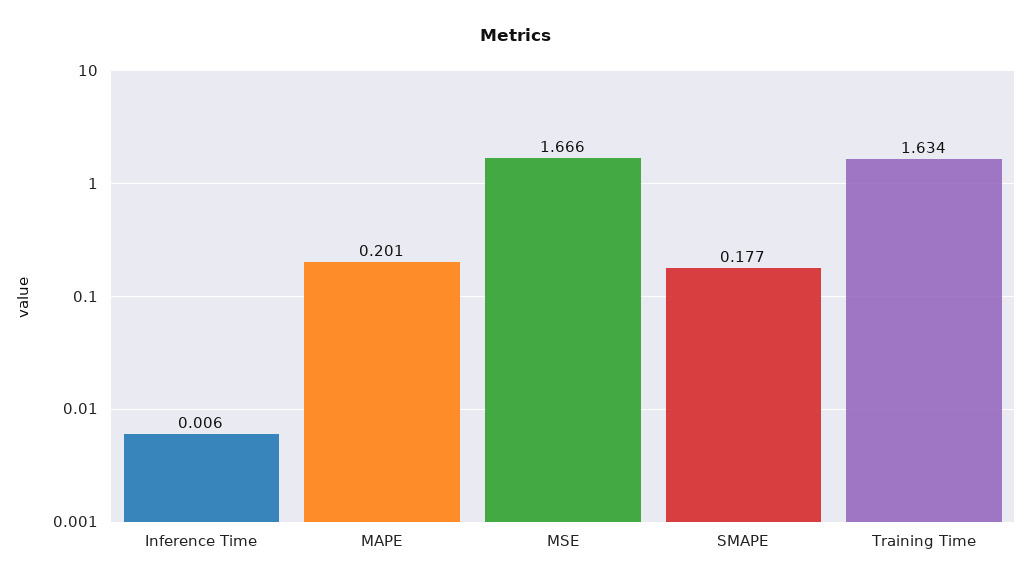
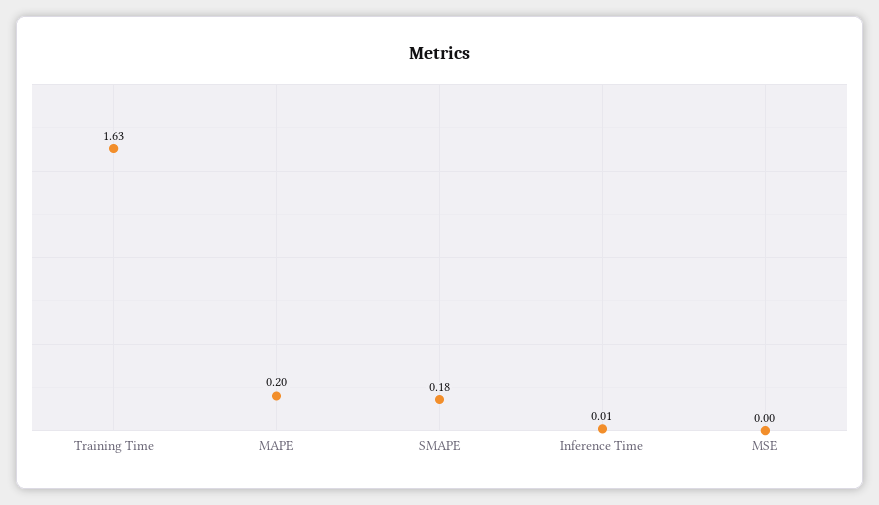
MSE: 1.666 -> 0

